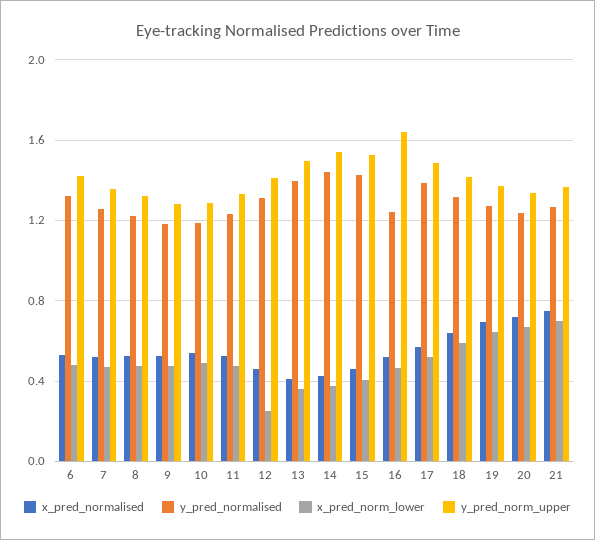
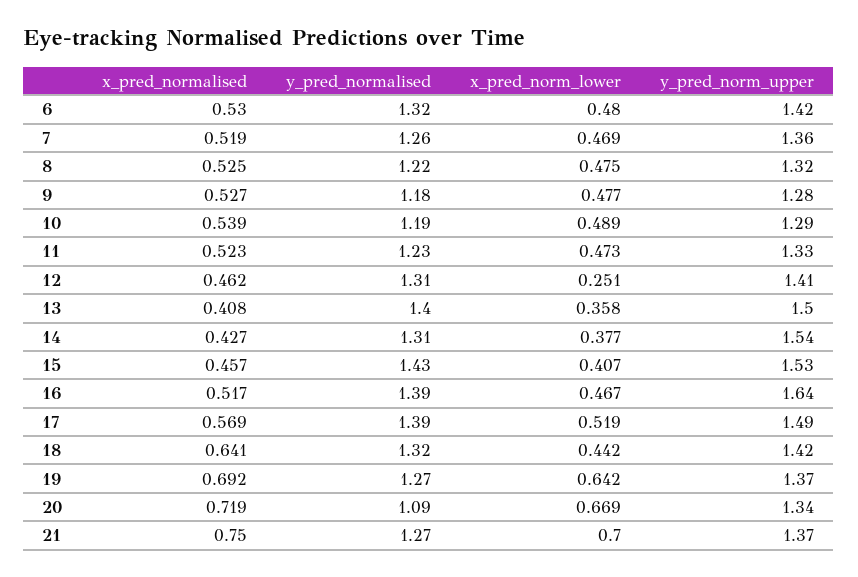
y_pred_normalised, 14: 1.45 -> 1.31
y_pred_normalised, 16: 1.25 -> 1.39
x_pred_norm_lower, 18: 0.6 -> 0.442
y_pred_normalised, 20: 1.25 -> 1.09

